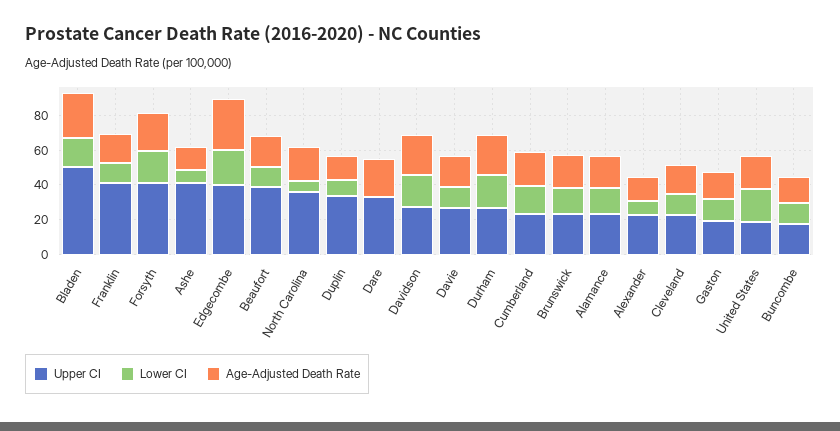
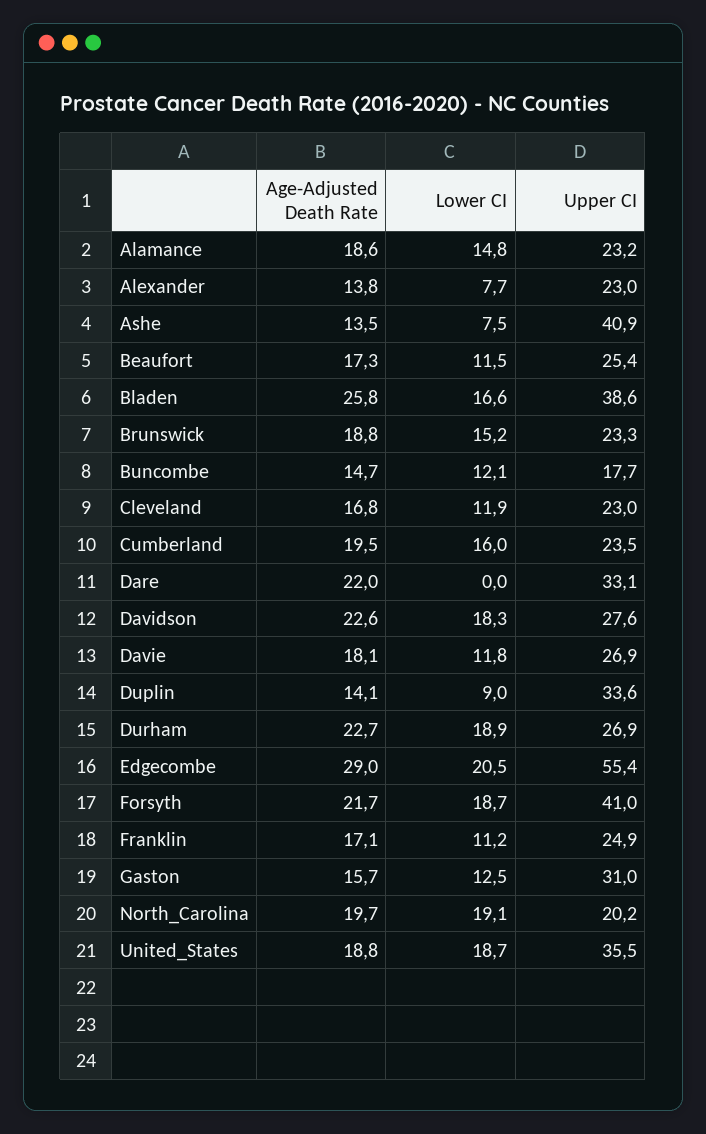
Upper CI, Bladen: 50 -> 38.6
Upper CI, Franklin: 40 -> 24.9
Upper CI, Edgecombe: 40 -> 55.4
Upper CI, Beaufort: 40 -> 25.4
Upper CI, North Carolina: 35 -> 20.2
Lower CI, North Carolina: 5 -> 19.1
Upper CI, Gaston: 20 -> 31
Upper CI, United States: 20 -> 35.5

